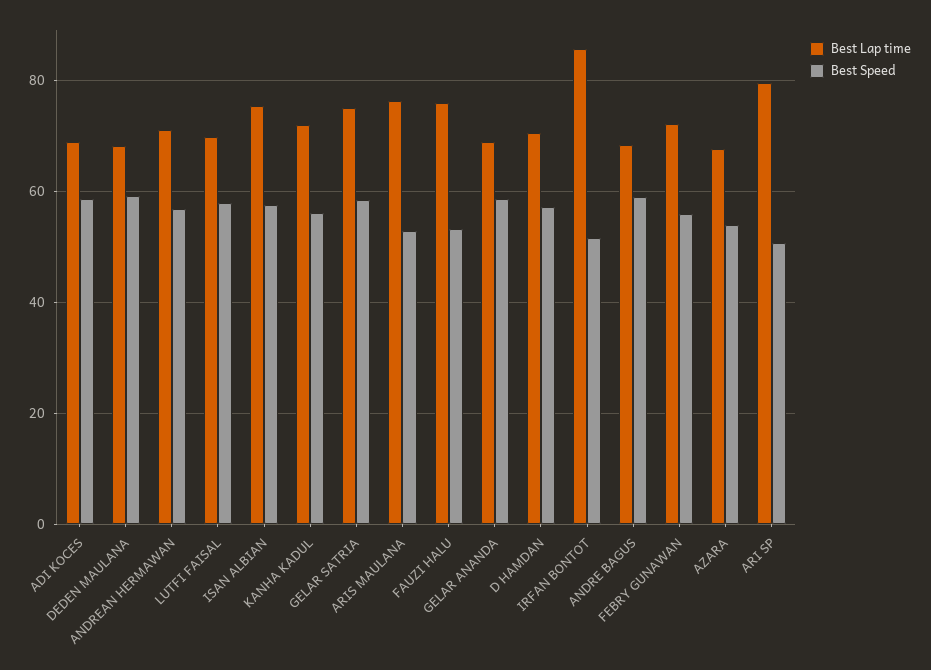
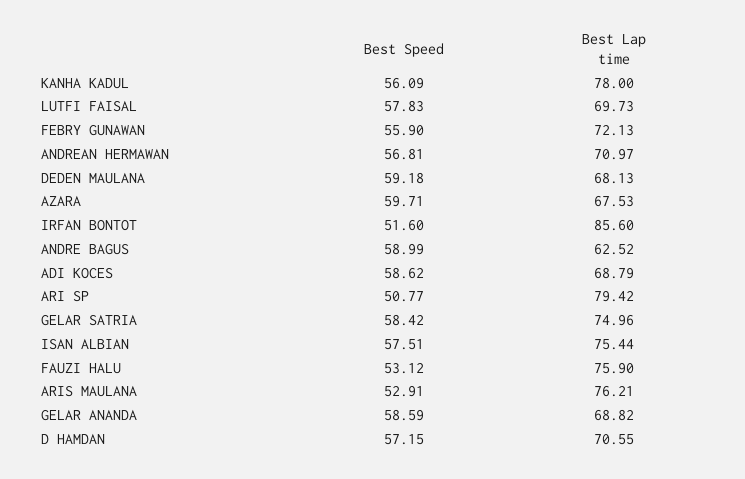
Best Lap time, KANHA KADUL: 72 -> 78
Best Lap time, ANDRE BAGUS: 68 -> 62.52
Best Speed, AZARA: 54 -> 59.71

